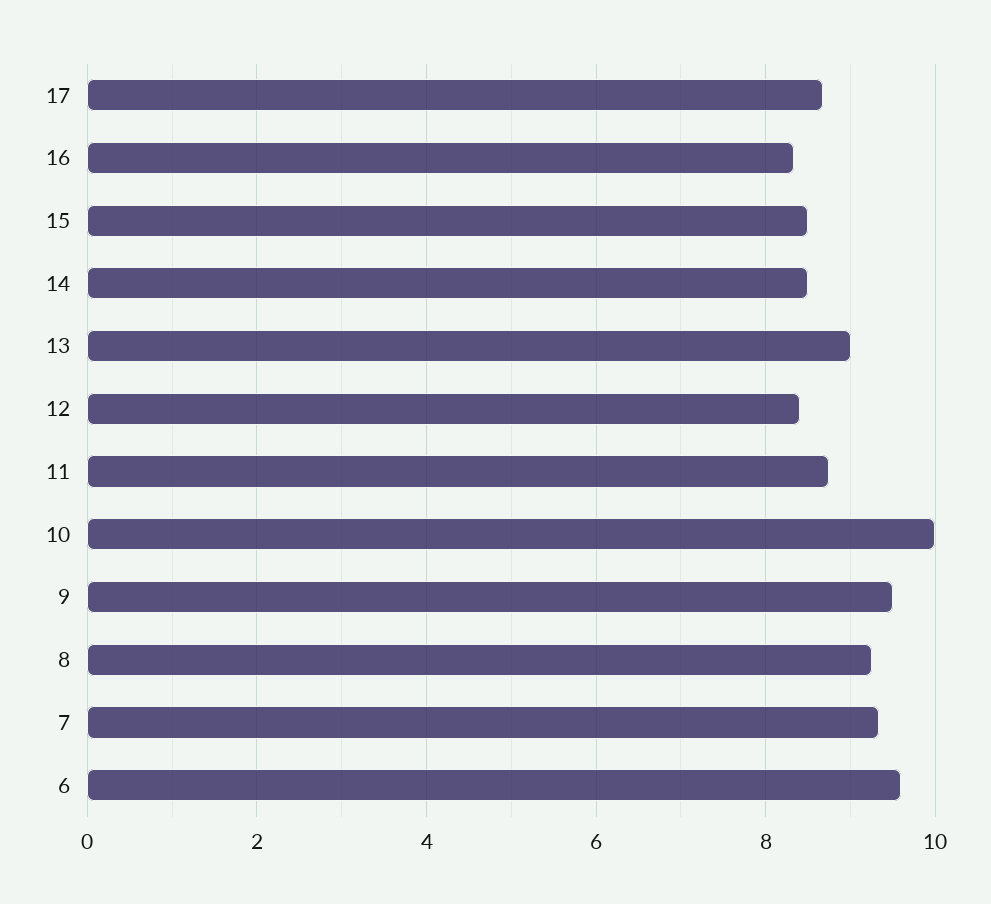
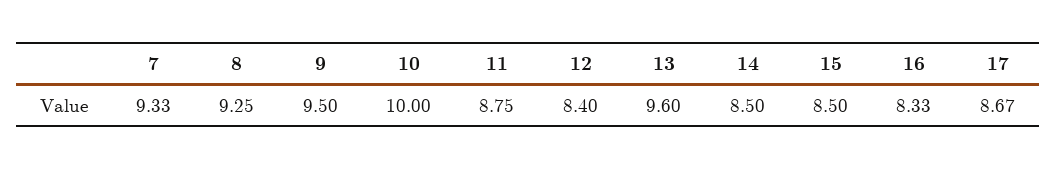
13: 9 -> 9.6
6: 9.6 -> none

